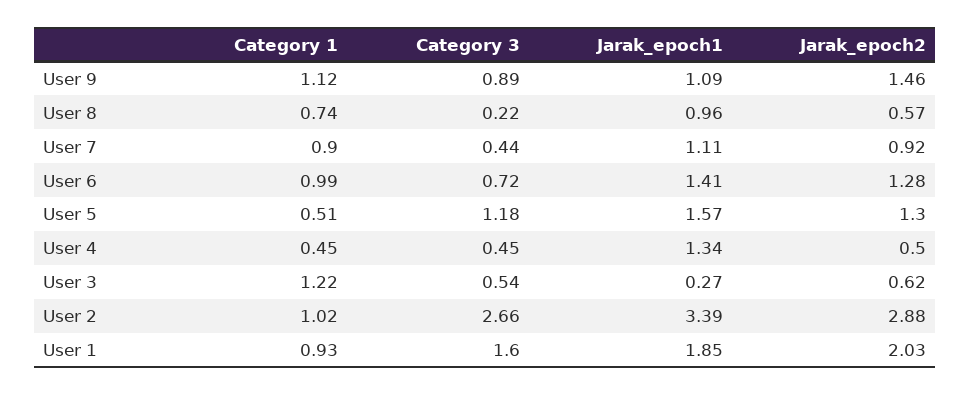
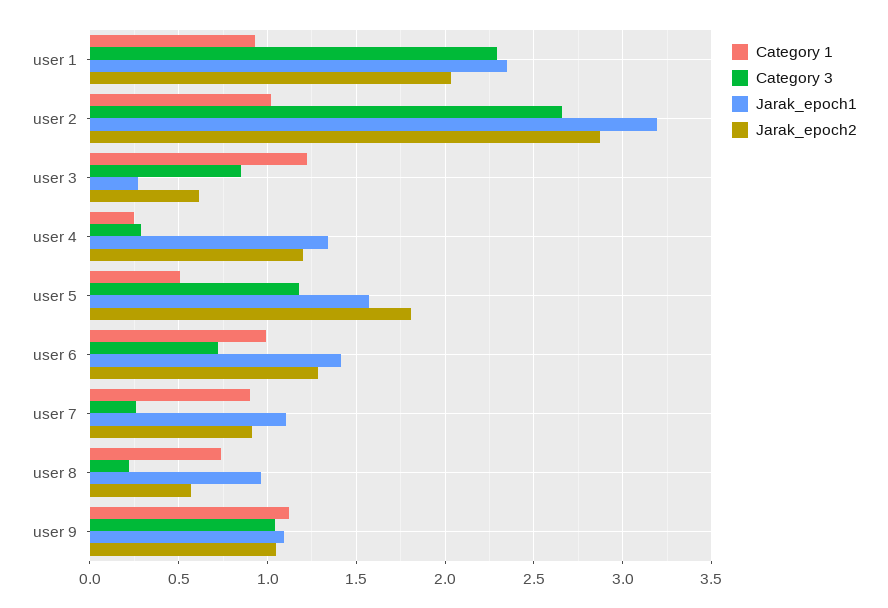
Category 3, User 9: 0.89 -> 1.05
Jarak_epoch2, User 9: 1.46 -> 1.05
Category 3, User 7: 0.44 -> 0.25
Jarak_epoch2, User 5: 1.3 -> 1.8
Category 1, User 4: 0.45 -> 0.25
Category 3, User 4: 0.45 -> 0.3
Jarak_epoch2, User 4: 0.5 -> 1.2
Category 3, User 3: 0.54 -> 0.85
Jarak_epoch1, User 2: 3.39 -> 3.2
Category 3, User 1: 1.6 -> 2.3
Jarak_epoch1, User 1: 1.85 -> 2.35

